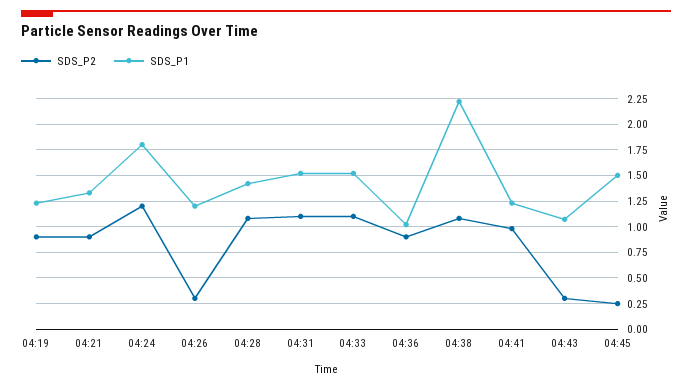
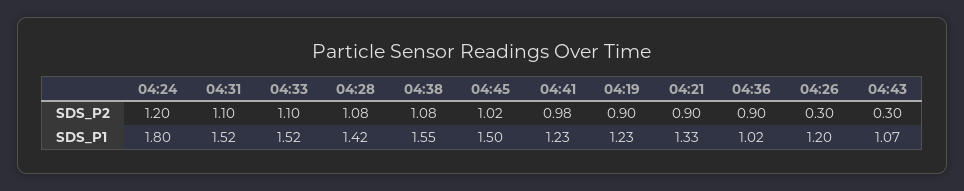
SDS_P1, 04:38: 2.25 -> 1.55
SDS_P2, 04:45: 0.25 -> 1.02

